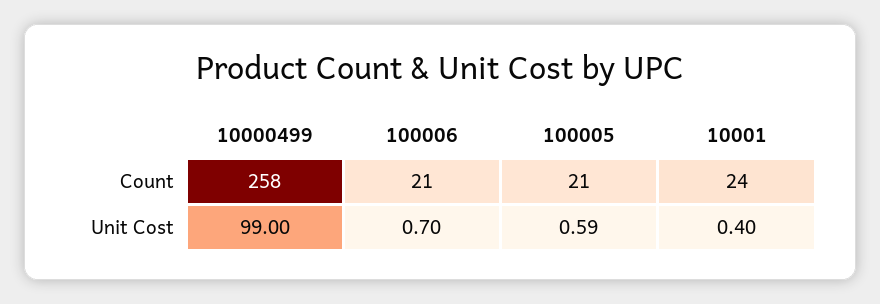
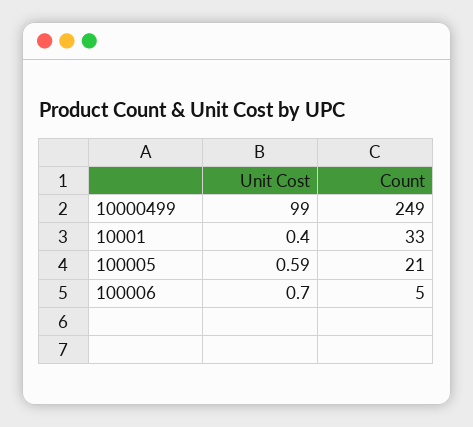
10000499, Count: 258 -> 249
100006, Count: 21 -> 5
10001, Count: 24 -> 33

